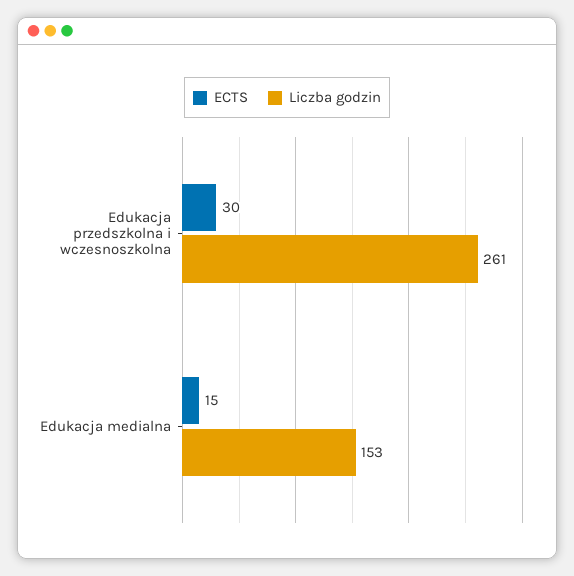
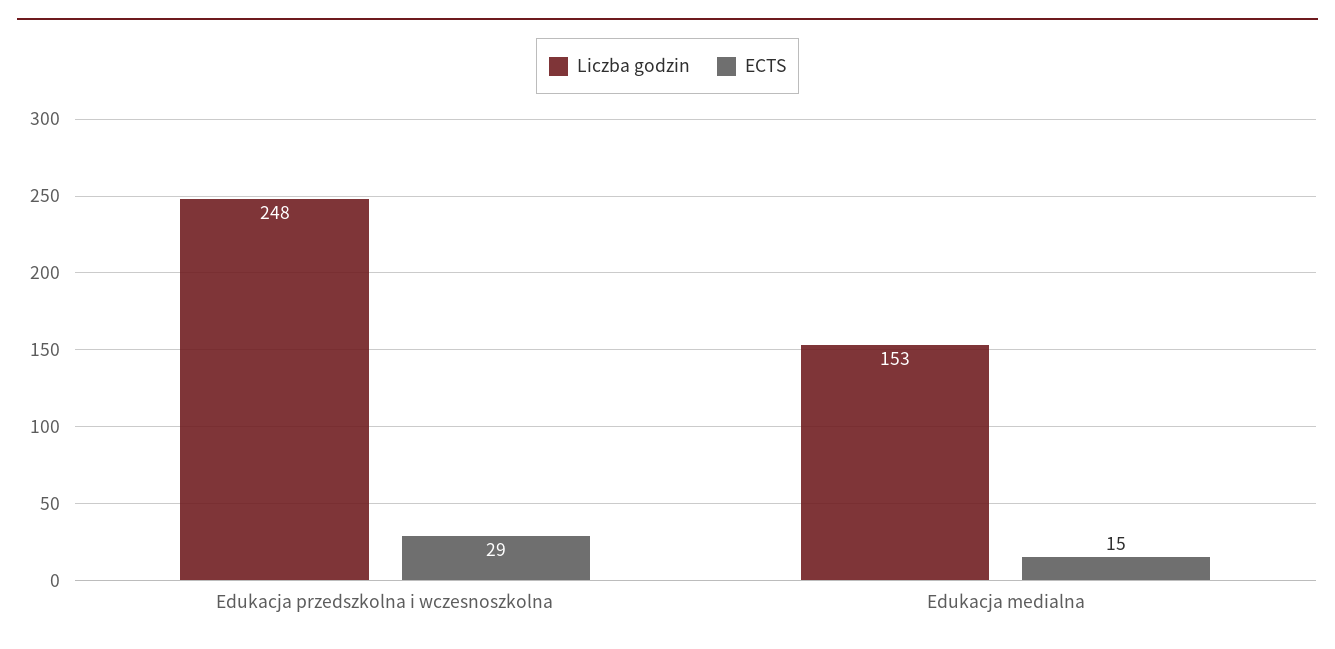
ECTS, Edukacja przedszkolna i wczesnoszkolna: 30 -> 29
Liczba godzin, Edukacja przedszkolna i wczesnoszkolna: 261 -> 248

